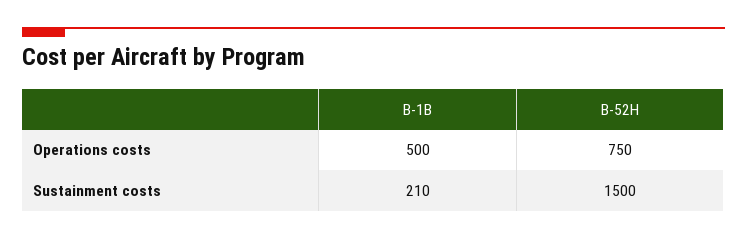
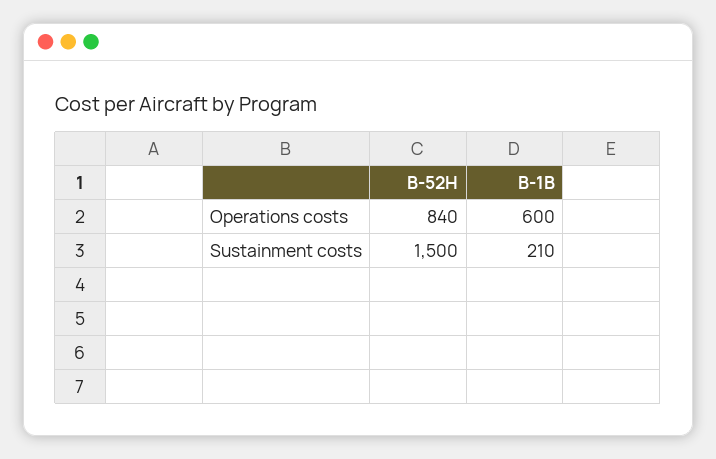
B-1B, Operations costs: 500 -> 600
B-52H, Operations costs: 750 -> 840

